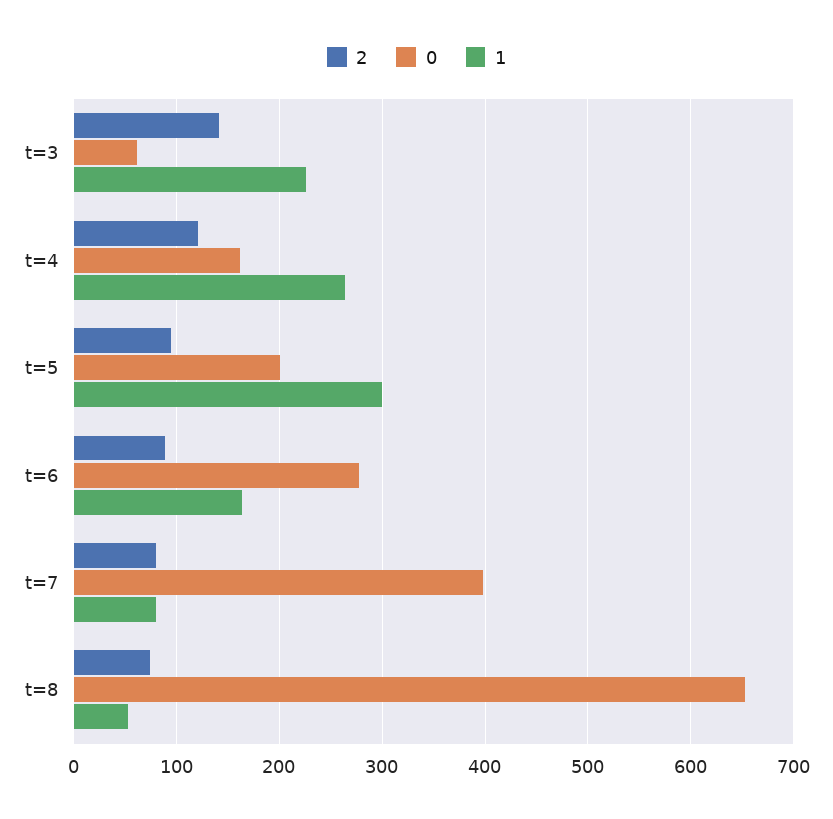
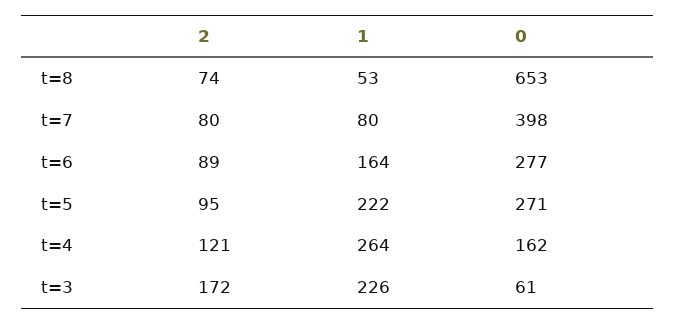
2, t=3: 140 -> 172
0, t=5: 200 -> 271
1, t=5: 300 -> 222

